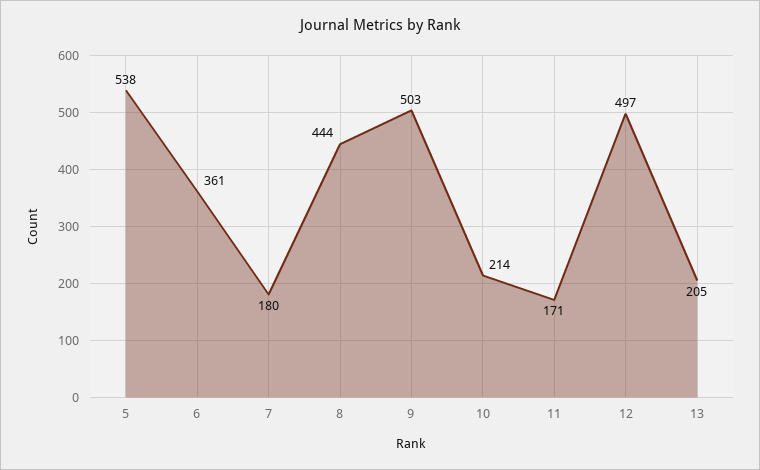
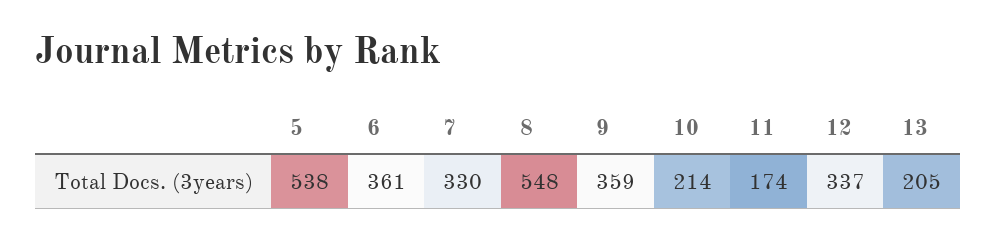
7: 180 -> 330
8: 444 -> 548
9: 503 -> 359
11: 171 -> 174
12: 497 -> 337

